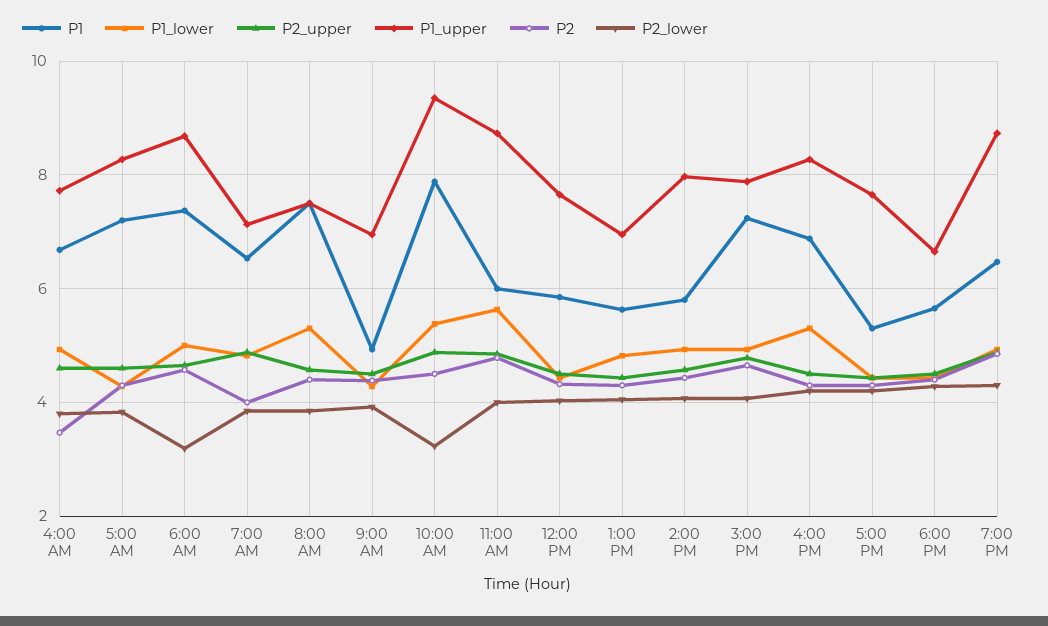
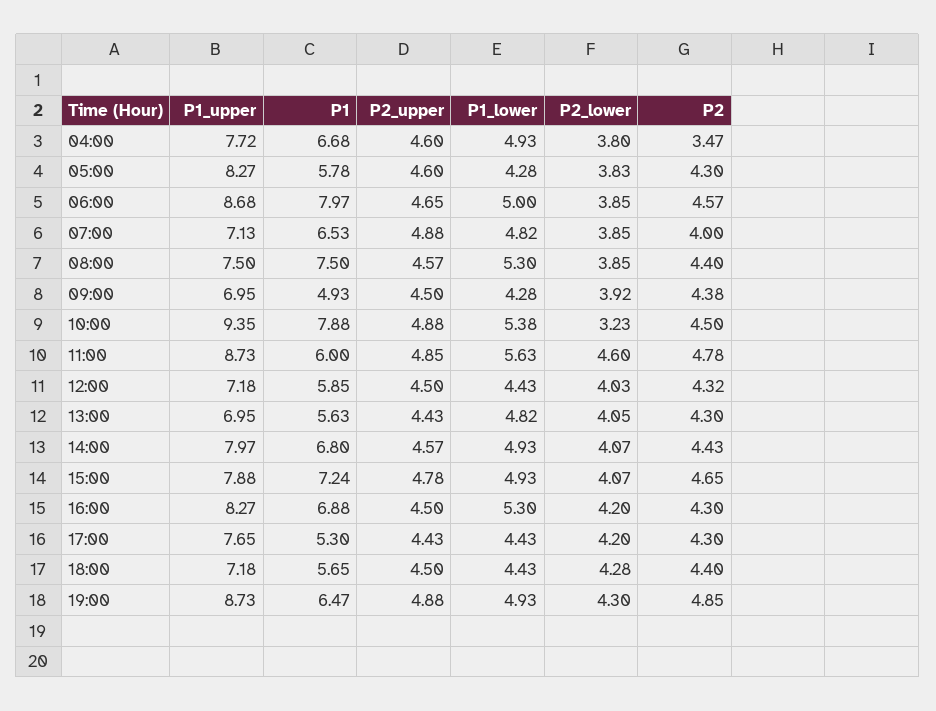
P1, 5:00 AM: 7.2 -> 5.78
P1, 6:00 AM: 7.4 -> 7.97
P2_lower, 6:00 AM: 3.2 -> 3.85
P2_lower, 11:00 AM: 4 -> 4.6
P1_upper, 12:00 PM: 7.6 -> 7.18
P1, 2:00 PM: 5.8 -> 6.8
P1_upper, 6:00 PM: 6.6 -> 7.18

